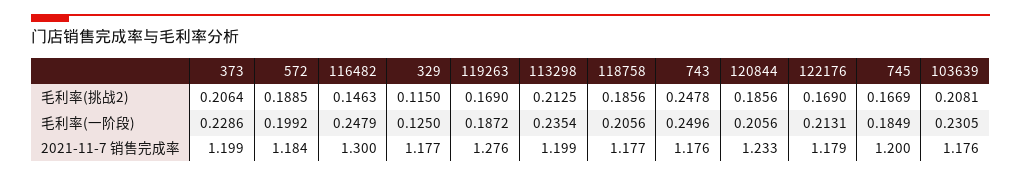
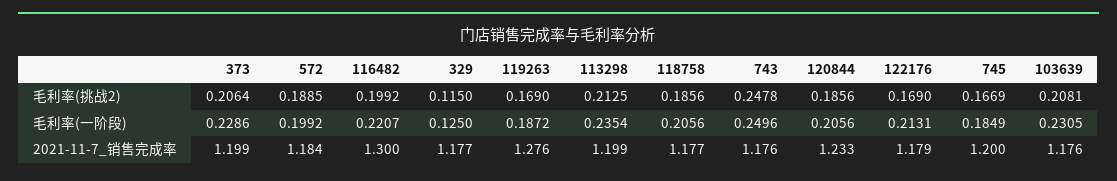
116482, 毛利率(挑战2): 0.1463 -> 0.1992
116482, 毛利率(一阶段): 0.2479 -> 0.2207

